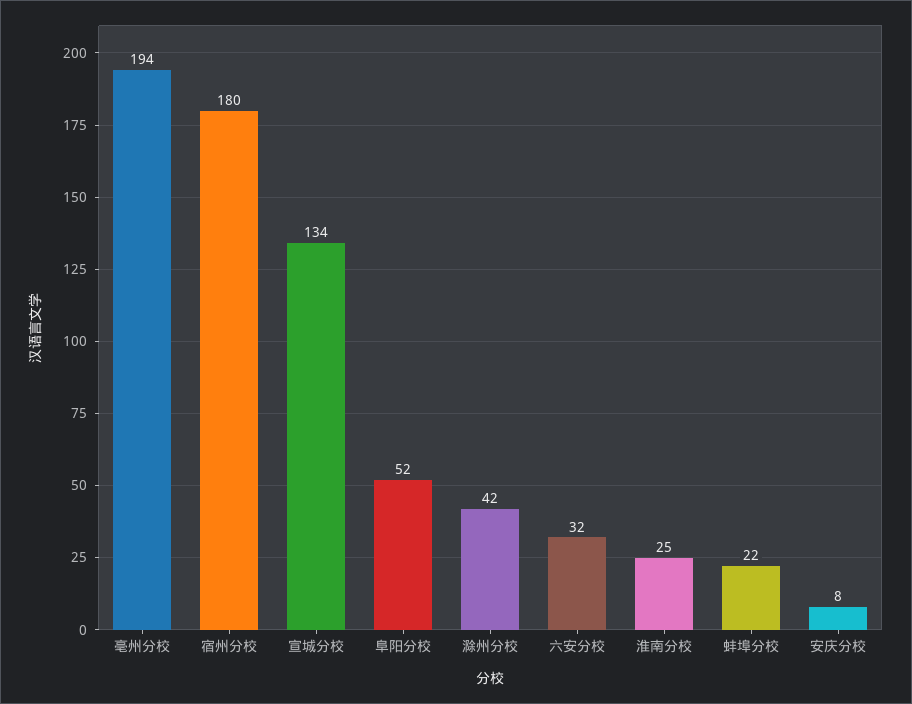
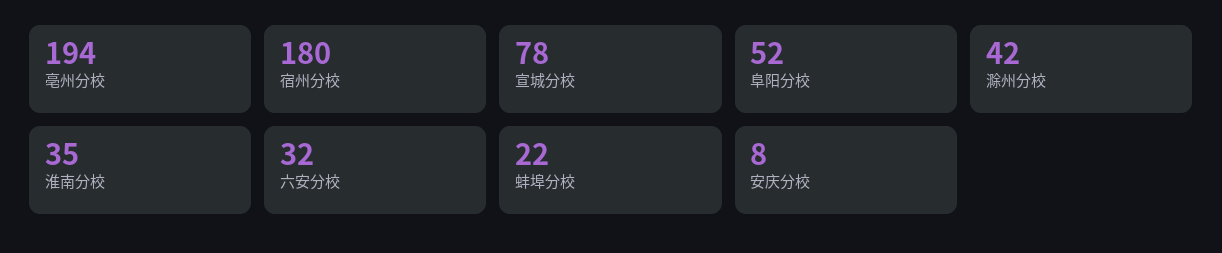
宣城分校: 134 -> 78
淮南分校: 25 -> 35

